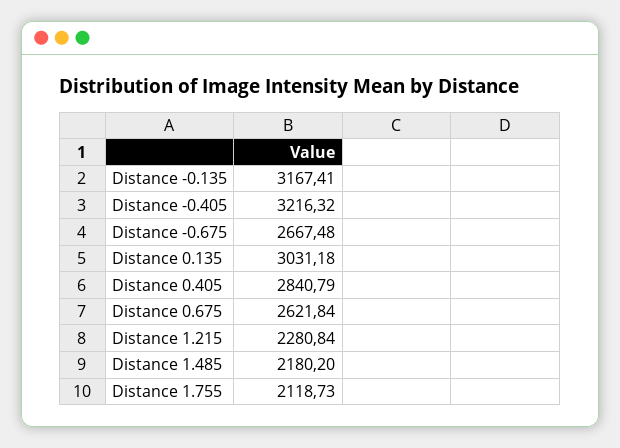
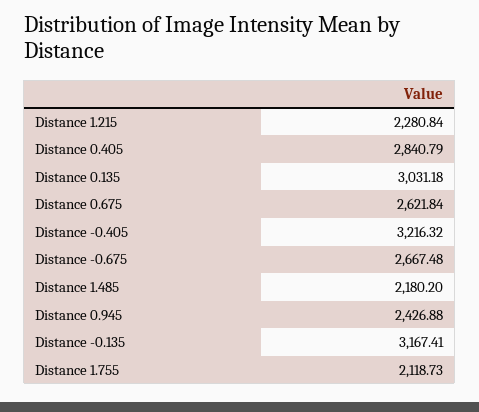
Distance 0.945: none -> 2426.88

